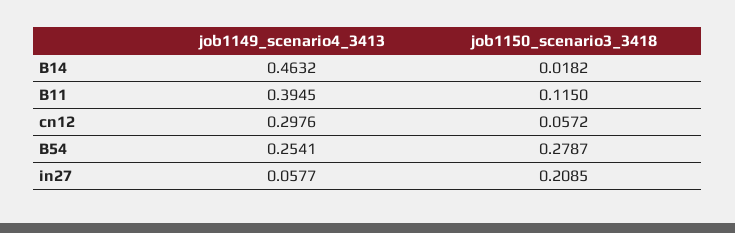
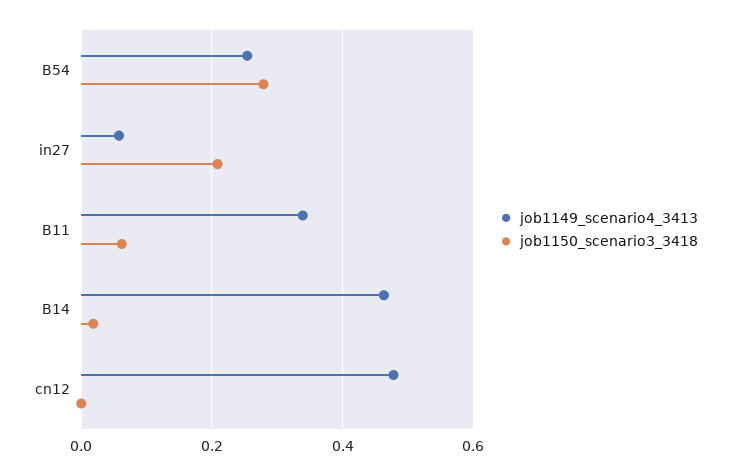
job1149_scenario4_3413, B11: 0.3945 -> 0.34
job1150_scenario3_3418, B11: 0.115 -> 0.06
job1149_scenario4_3413, cn12: 0.2976 -> 0.48
job1150_scenario3_3418, cn12: 0.0572 -> 0

